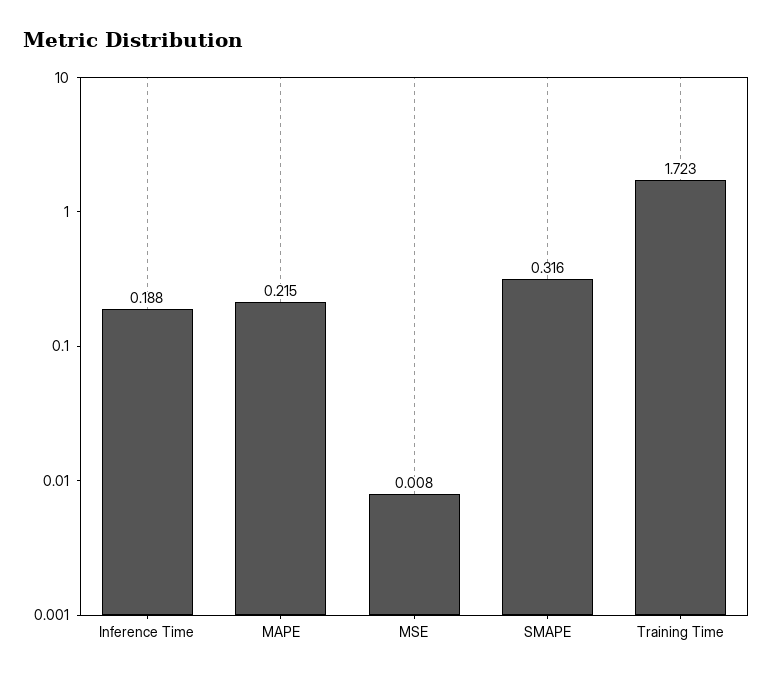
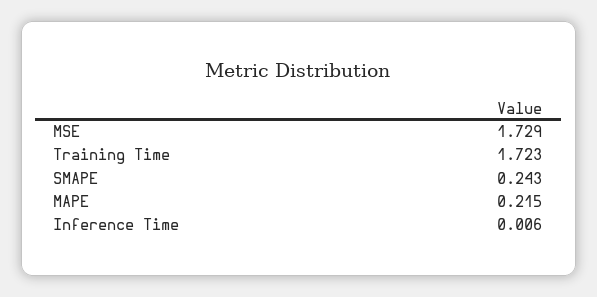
Inference Time: 0.188 -> 0.006
MSE: 0.008 -> 1.729
SMAPE: 0.316 -> 0.243

